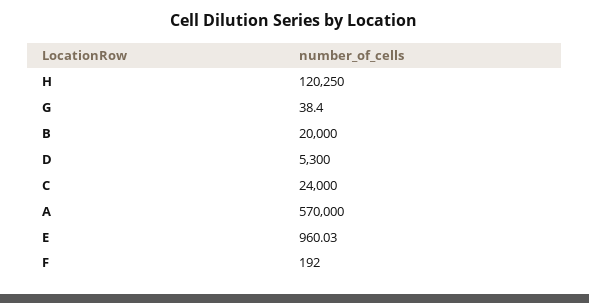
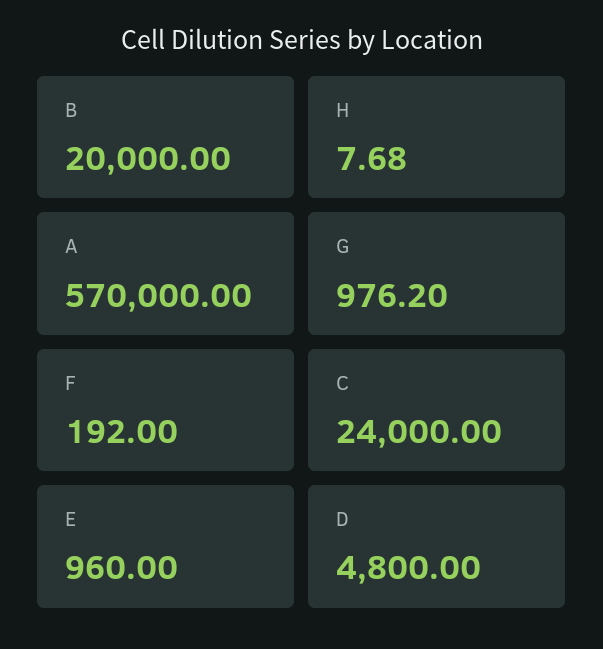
H: 120250 -> 7.68
G: 38.4 -> 976.2
D: 5300 -> 4800
E: 960.03 -> 960

